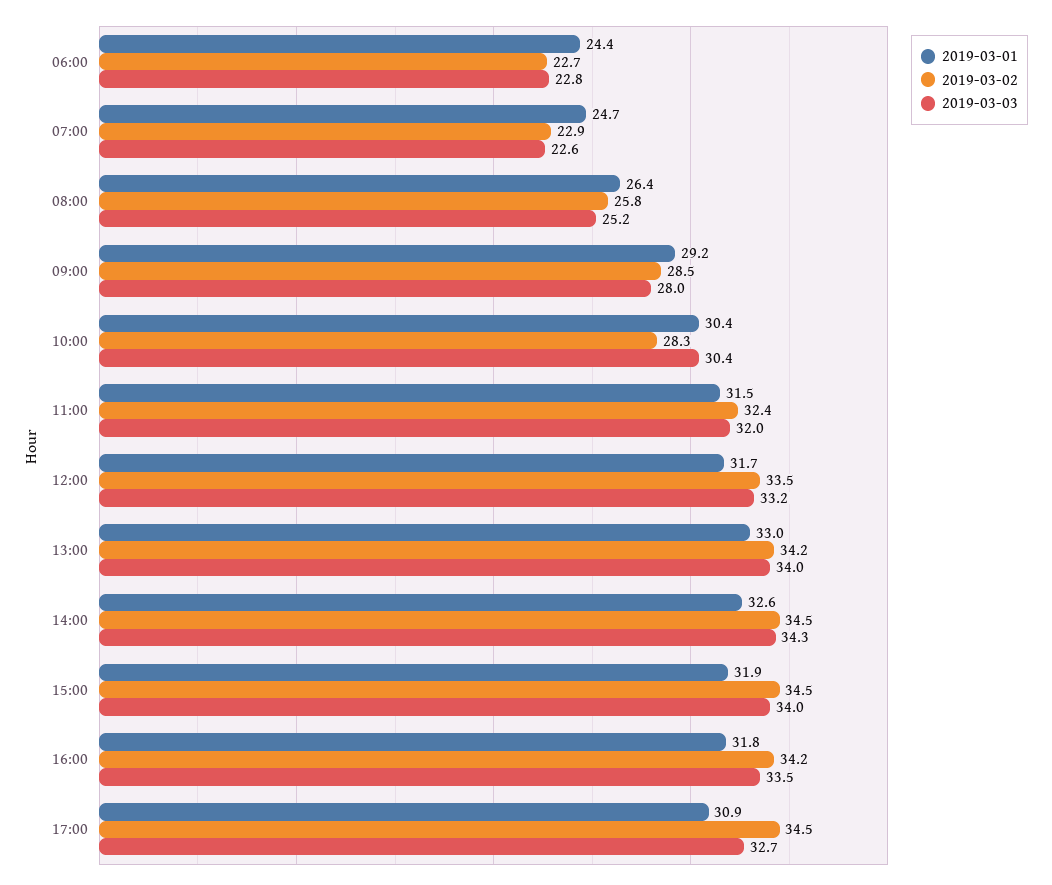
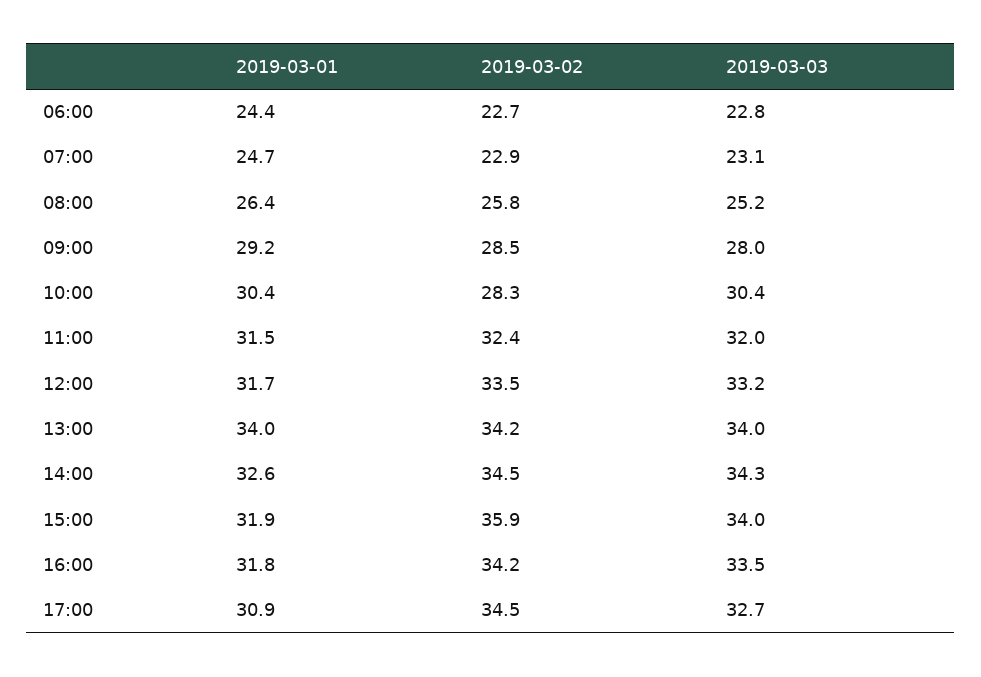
2019-03-03, 07:00: 22.6 -> 23.1
2019-03-01, 13:00: 33 -> 34
2019-03-02, 15:00: 34.5 -> 35.9

